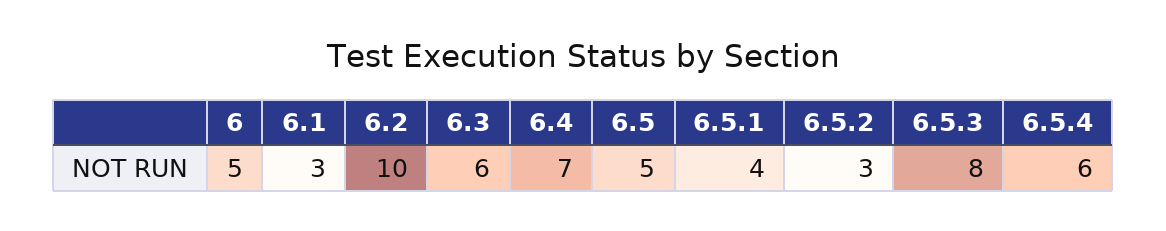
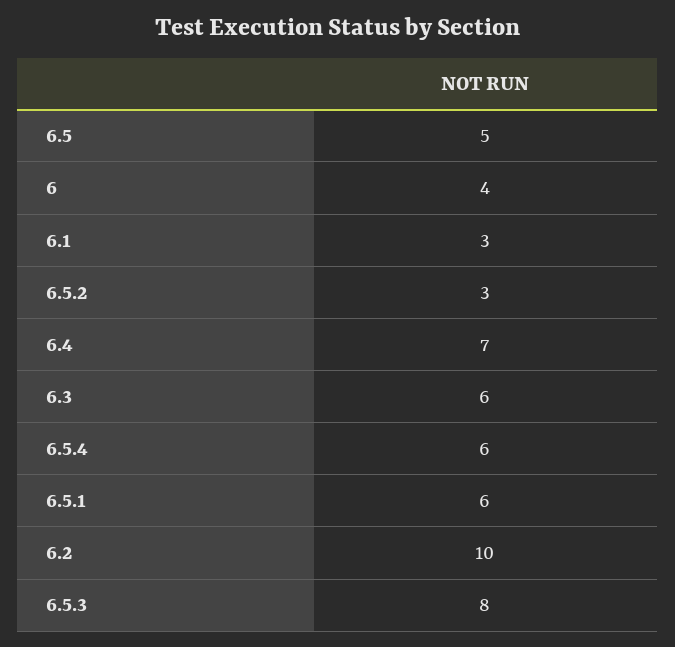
6: 5 -> 4
6.5.1: 4 -> 6

